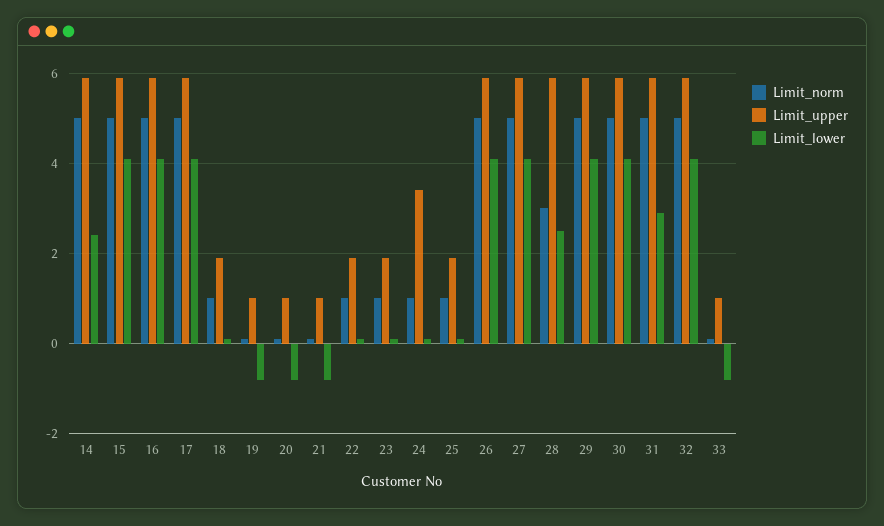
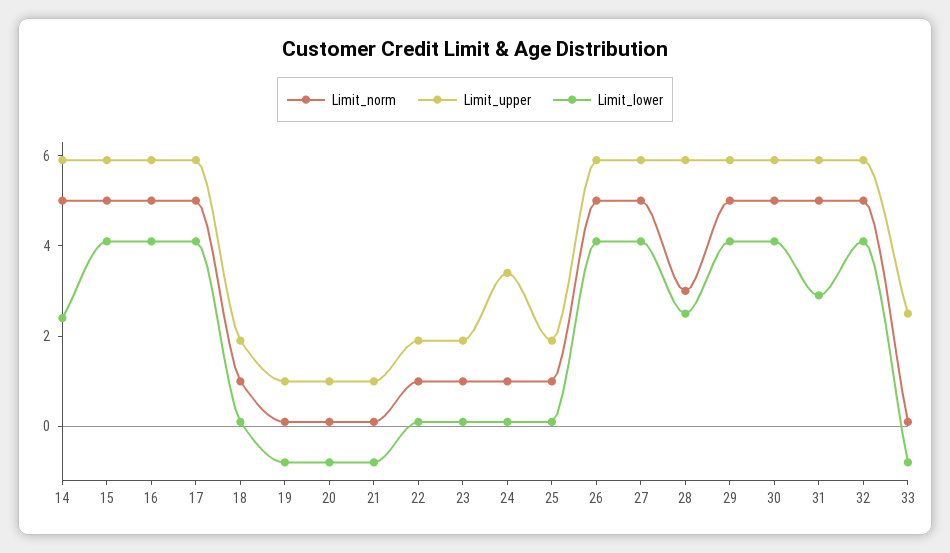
Limit_upper, 33: 1 -> 2.5

